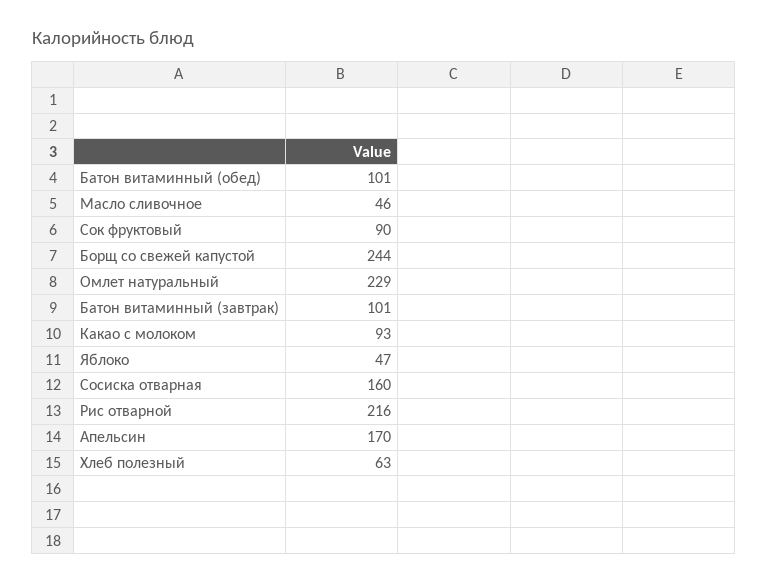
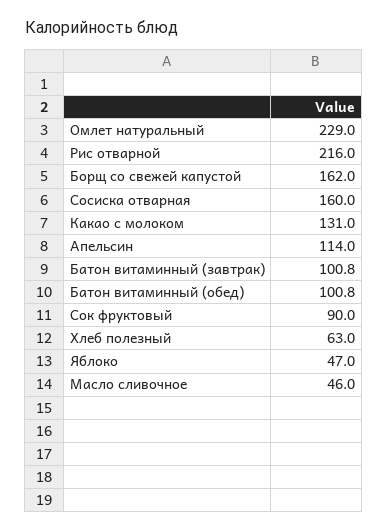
Борщ со свежей капустой: 244 -> 162
Какао с молоком: 93 -> 131
Апельсин: 170 -> 114

